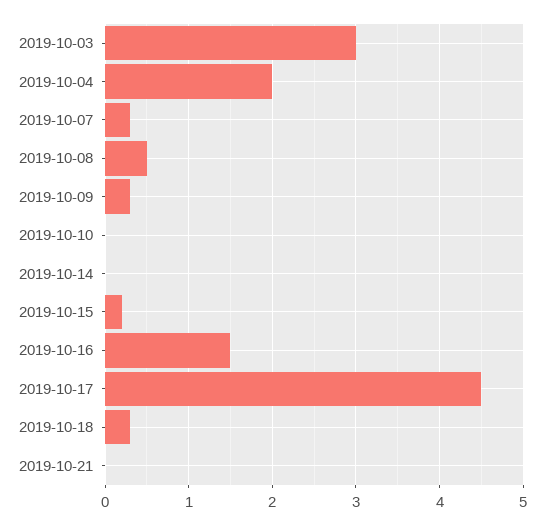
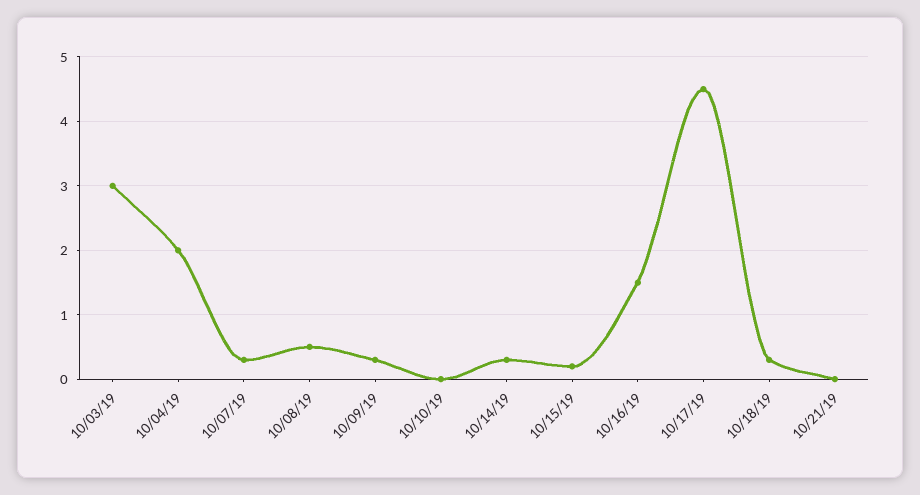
2019-10-14: 0 -> 0.3

